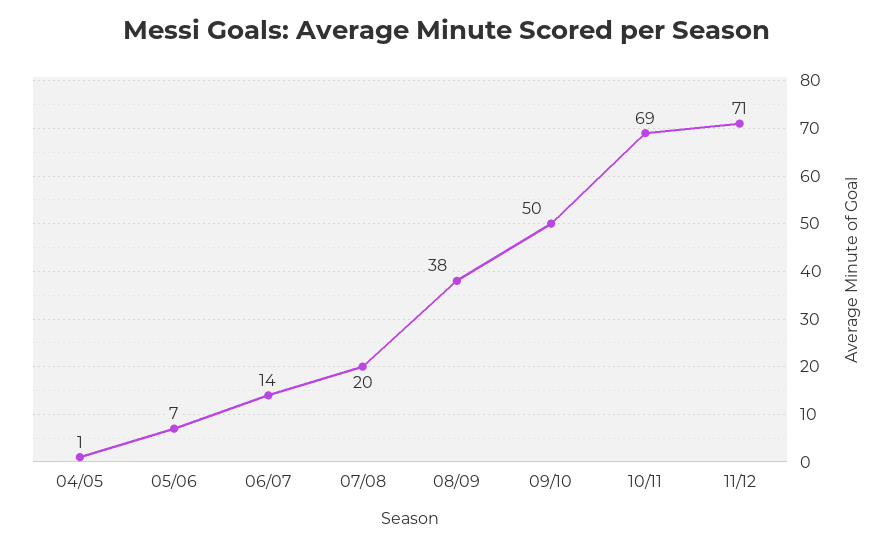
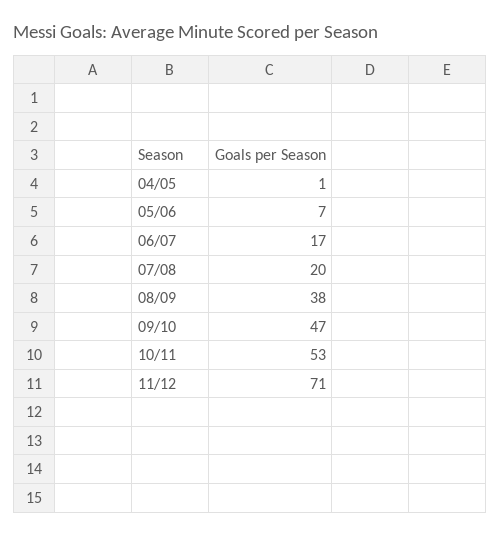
06/07: 14 -> 17
09/10: 50 -> 47
10/11: 69 -> 53

